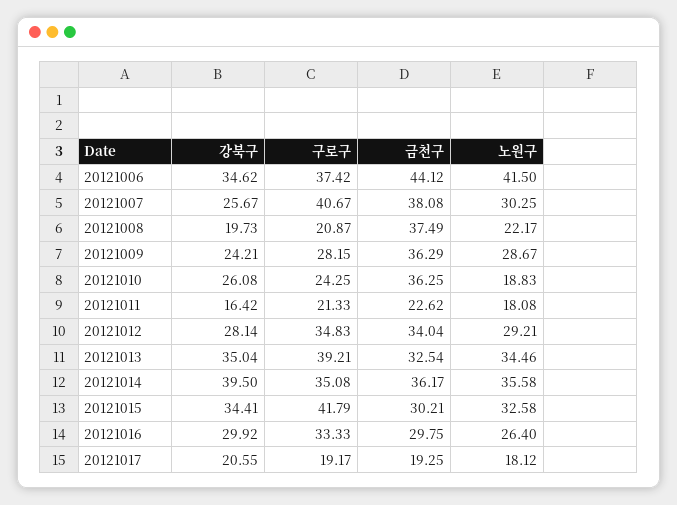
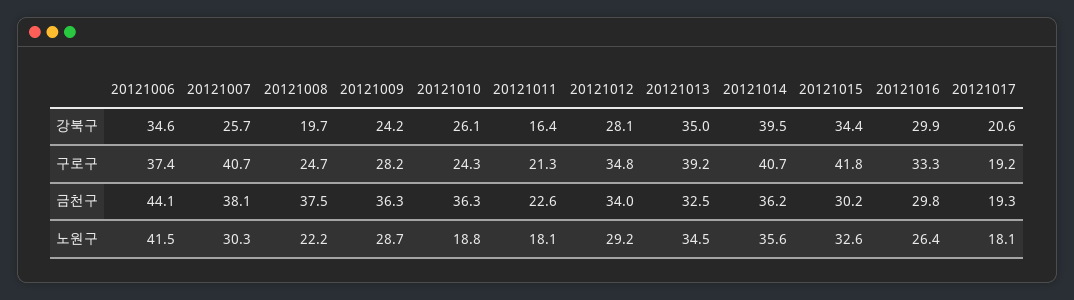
구로구, 20121008: 20.87 -> 24.7
구로구, 20121014: 35.08 -> 40.7

